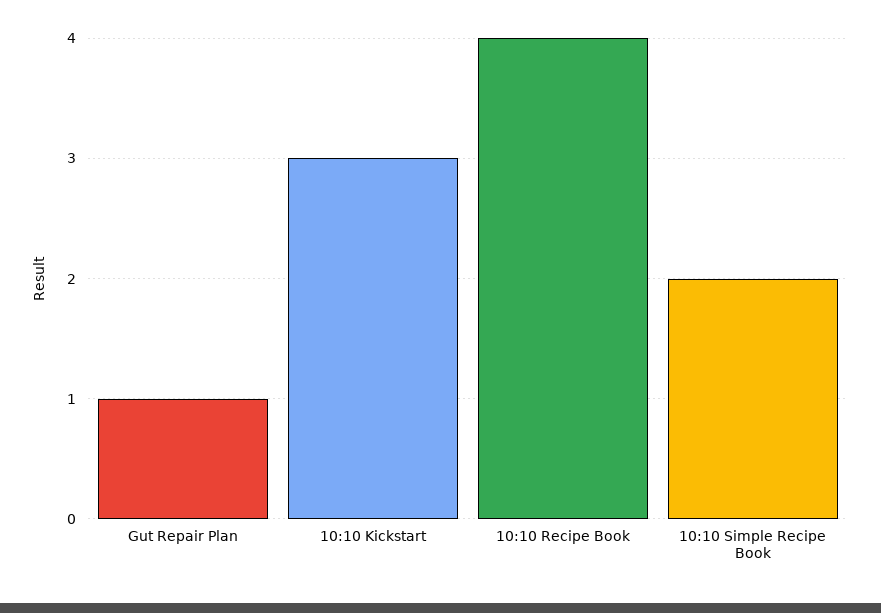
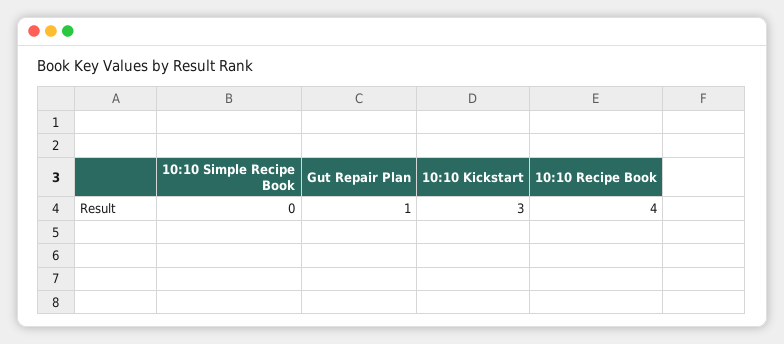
10:10 Simple Recipe Book: 2 -> 0

